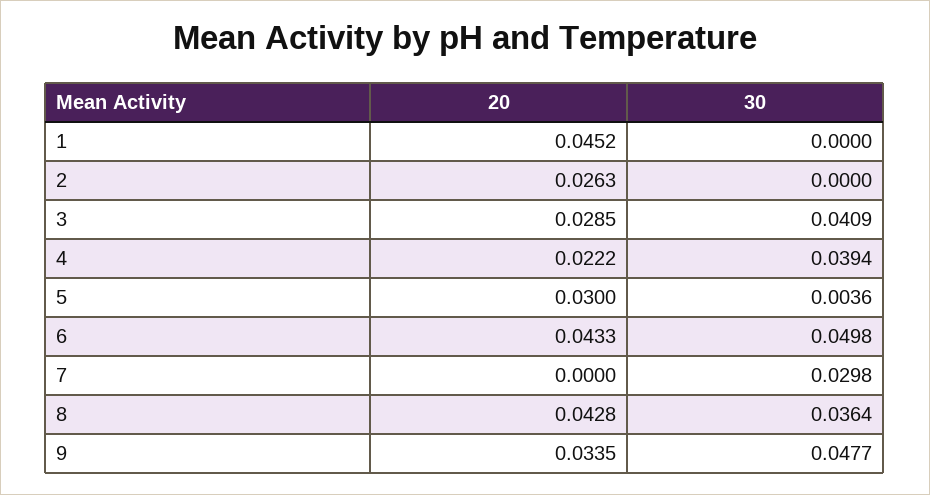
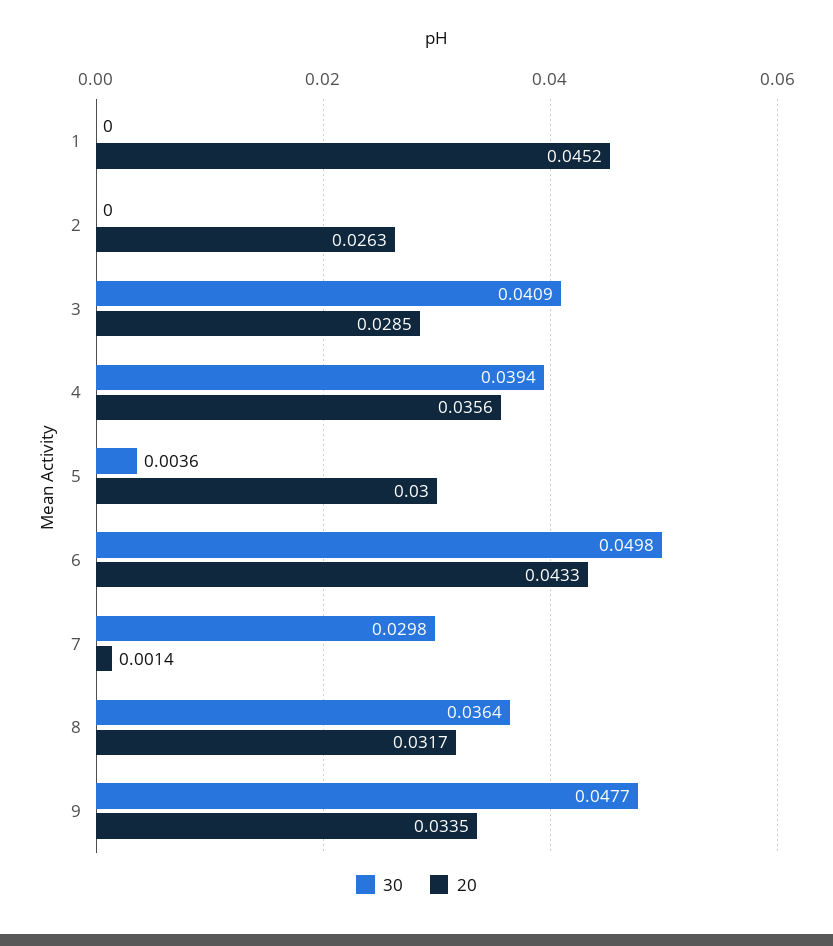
20, 4: 0.0222 -> 0.0356
20, 7: 0 -> 0.0014
20, 8: 0.0428 -> 0.0317

